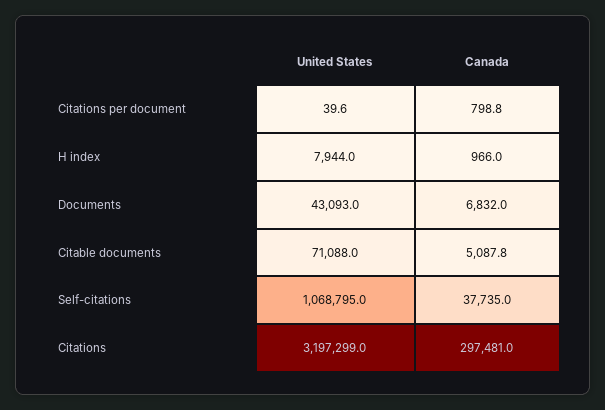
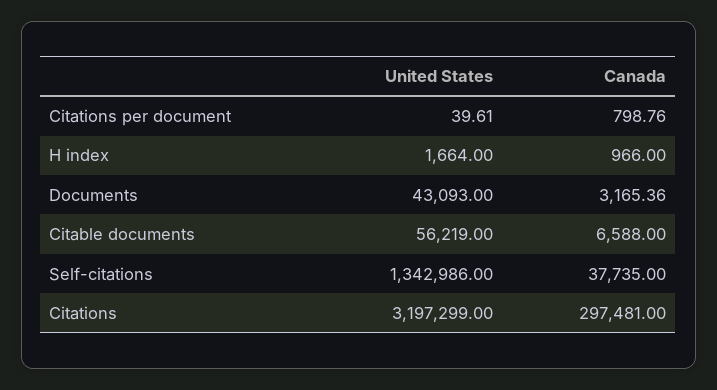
United States, H index: 7944 -> 1664
Canada, Documents: 6832 -> 3165.36
United States, Citable documents: 71088 -> 56219
Canada, Citable documents: 5087.8 -> 6588
United States, Self-citations: 1068795 -> 1342986

